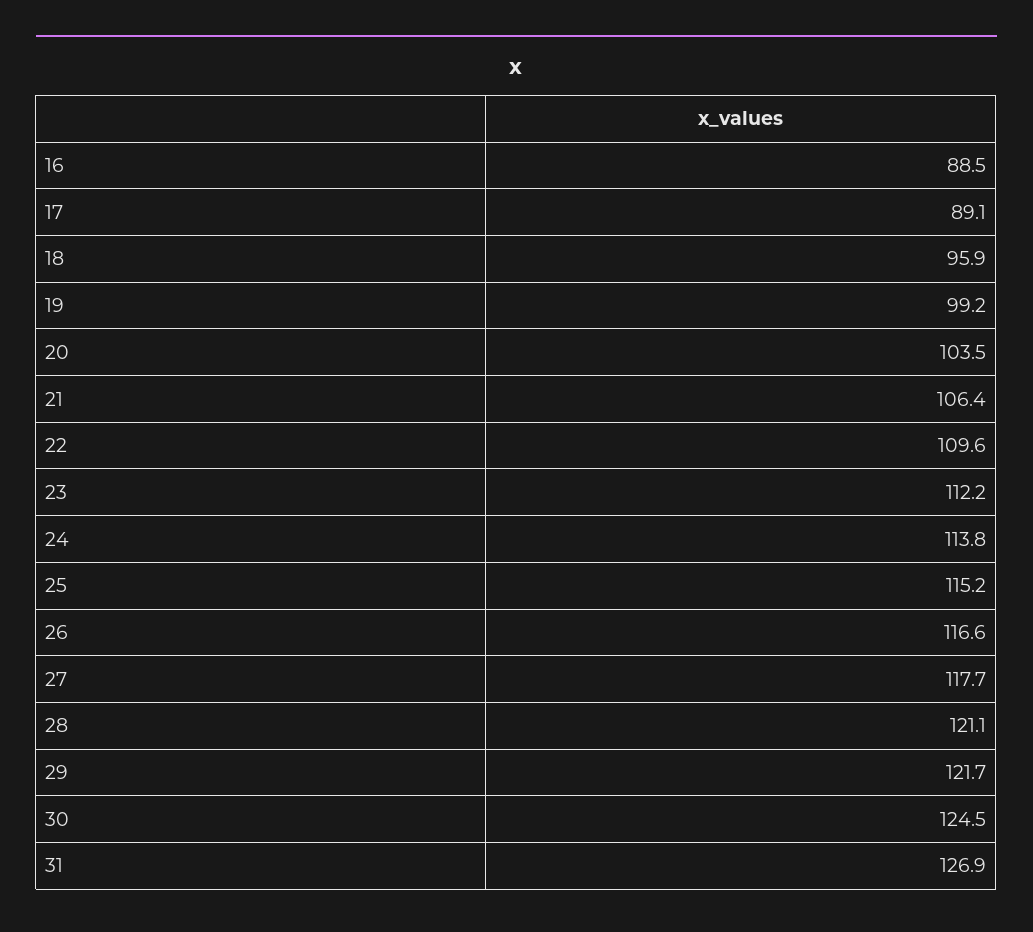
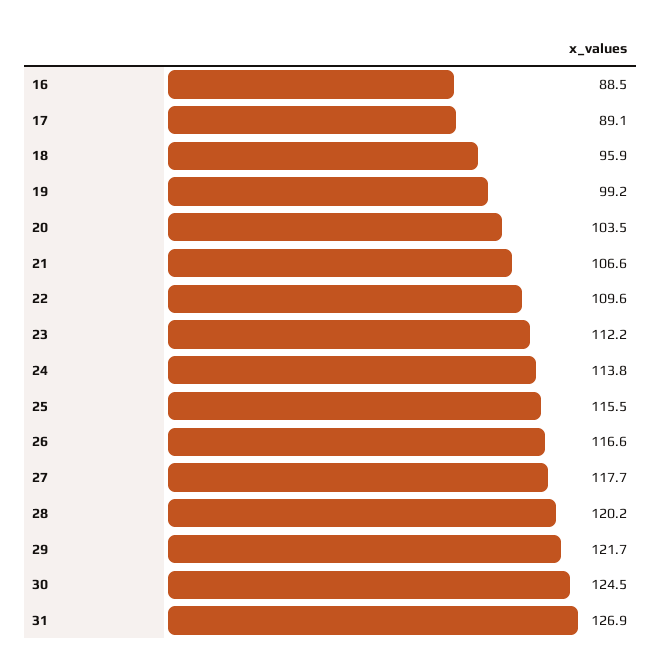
21: 106.4 -> 106.6
25: 115.2 -> 115.5
28: 121.1 -> 120.2

